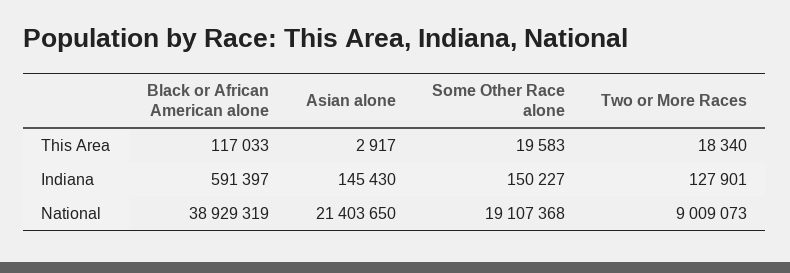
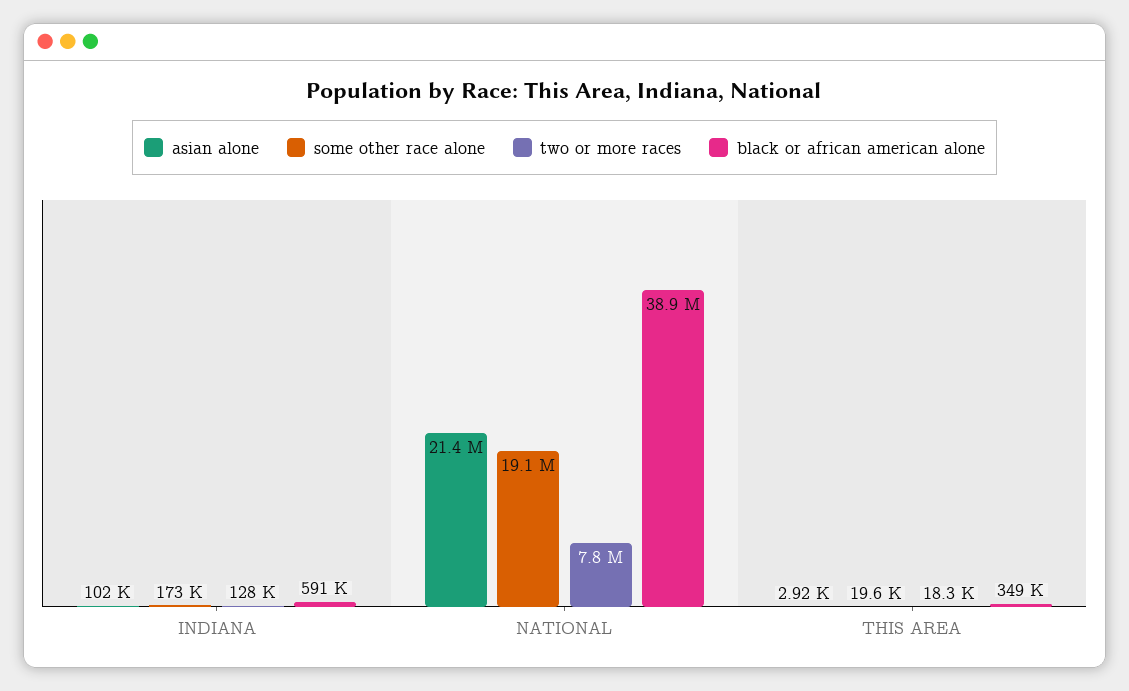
Black or African American alone, This Area: 117033 -> 349000
Asian alone, Indiana: 145430 -> 102000
Some Other Race alone, Indiana: 150227 -> 173000
Two or More Races, National: 9009073 -> 7800000

